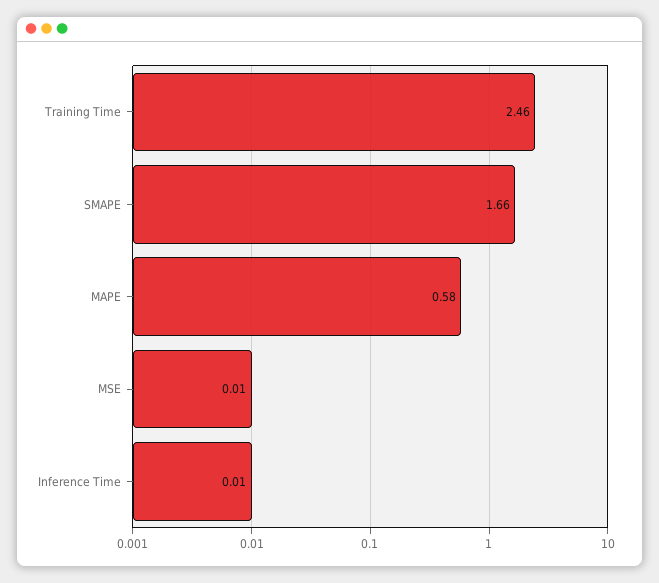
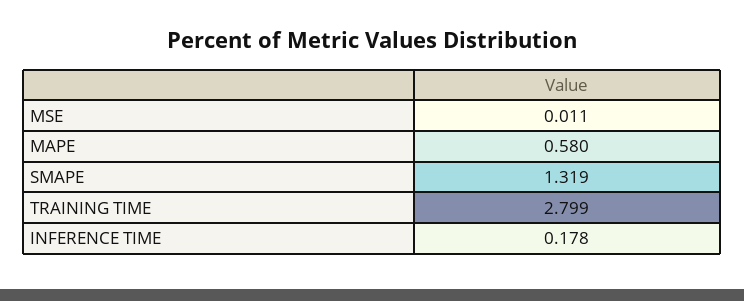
Training Time: 2.46 -> 2.799
SMAPE: 1.66 -> 1.319
Inference Time: 0.01 -> 0.178

